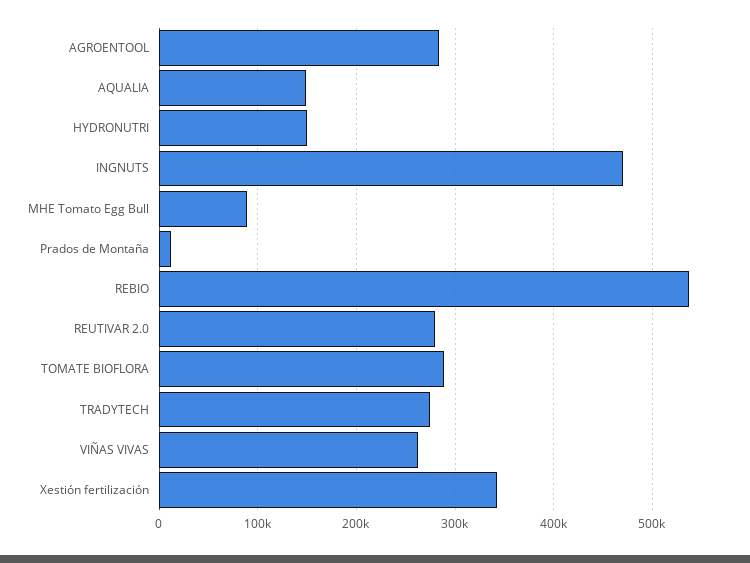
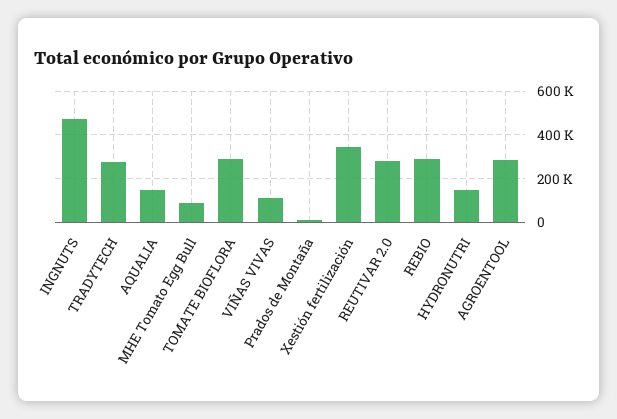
REBIO: 540000 -> 300000
VIÑAS VIVAS: 260000 -> 100000

